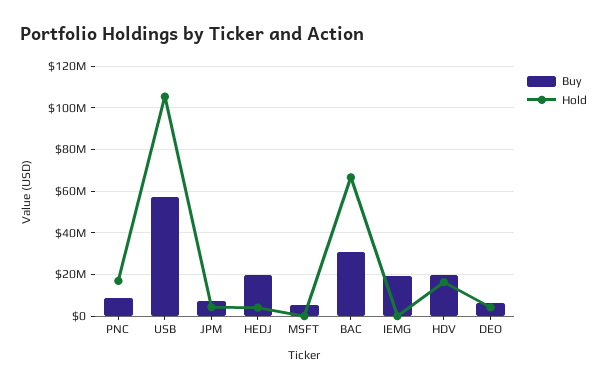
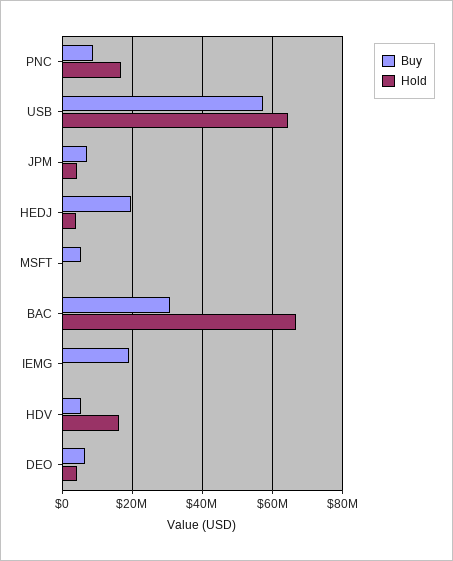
Hold, USB: 105000000 -> 64000000
Buy, HDV: 20000000 -> 6000000

